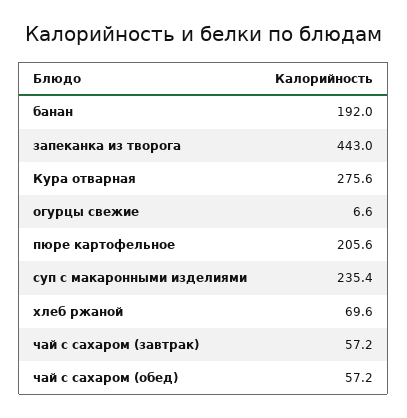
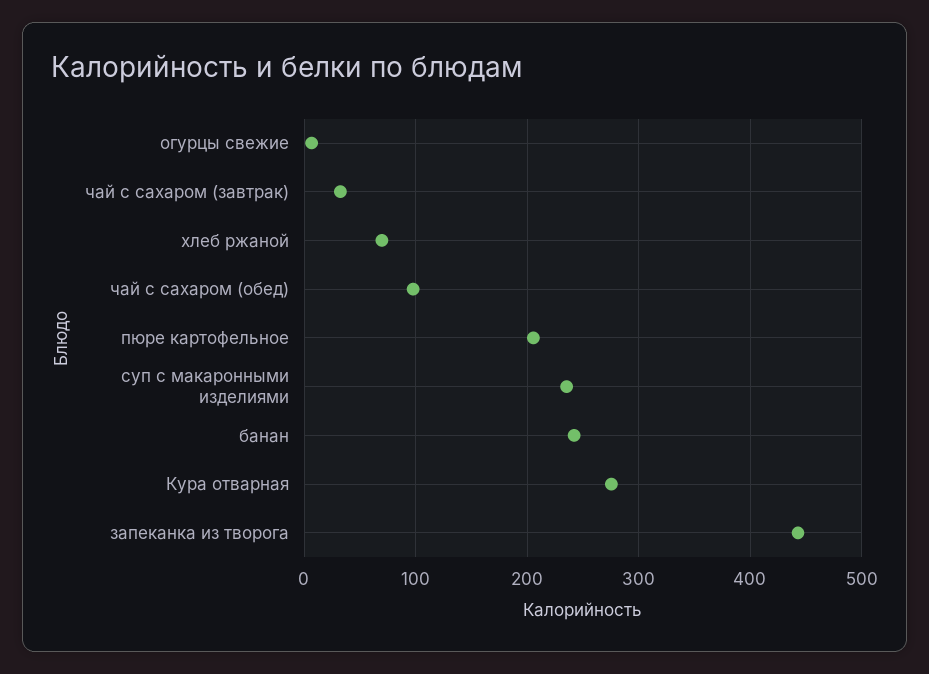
банан: 192 -> 240
чай с сахаром (завтрак): 57.2 -> 30
чай с сахаром (обед): 57.2 -> 100

